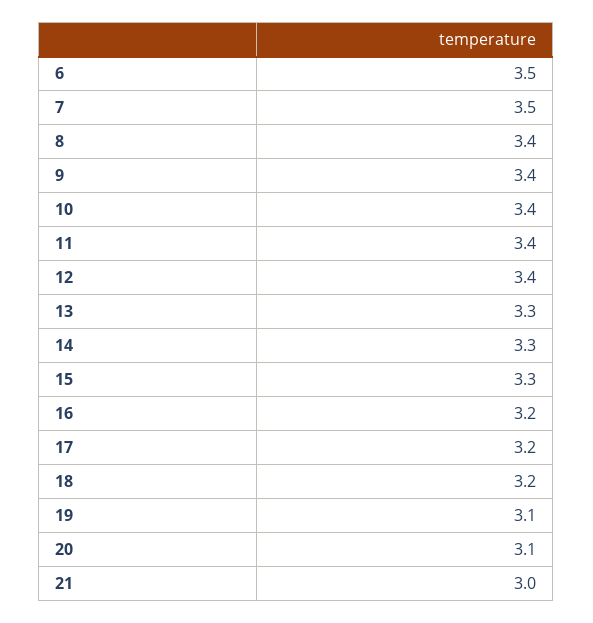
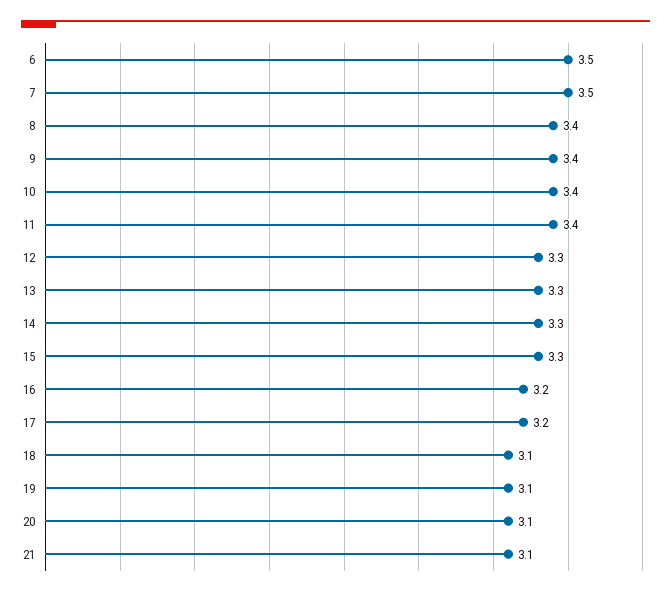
12: 3.4 -> 3.3
18: 3.2 -> 3.1
21: 3 -> 3.1

